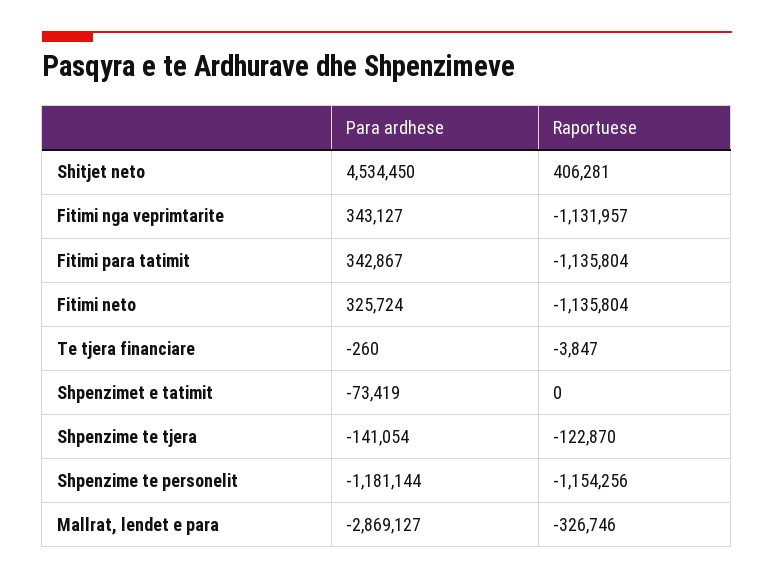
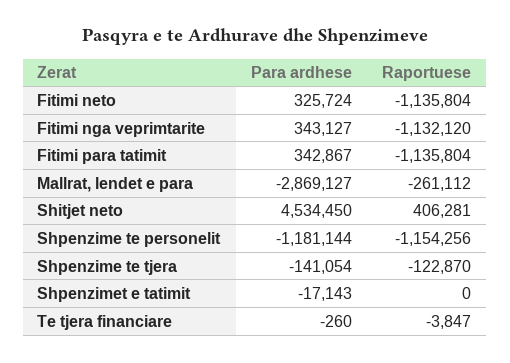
Raportuese, Fitimi nga veprimtarite: -1131957 -> -1132120
Para ardhese, Shpenzimet e tatimit: -73419 -> -17143
Raportuese, Mallrat, lendet e para: -326746 -> -261112

